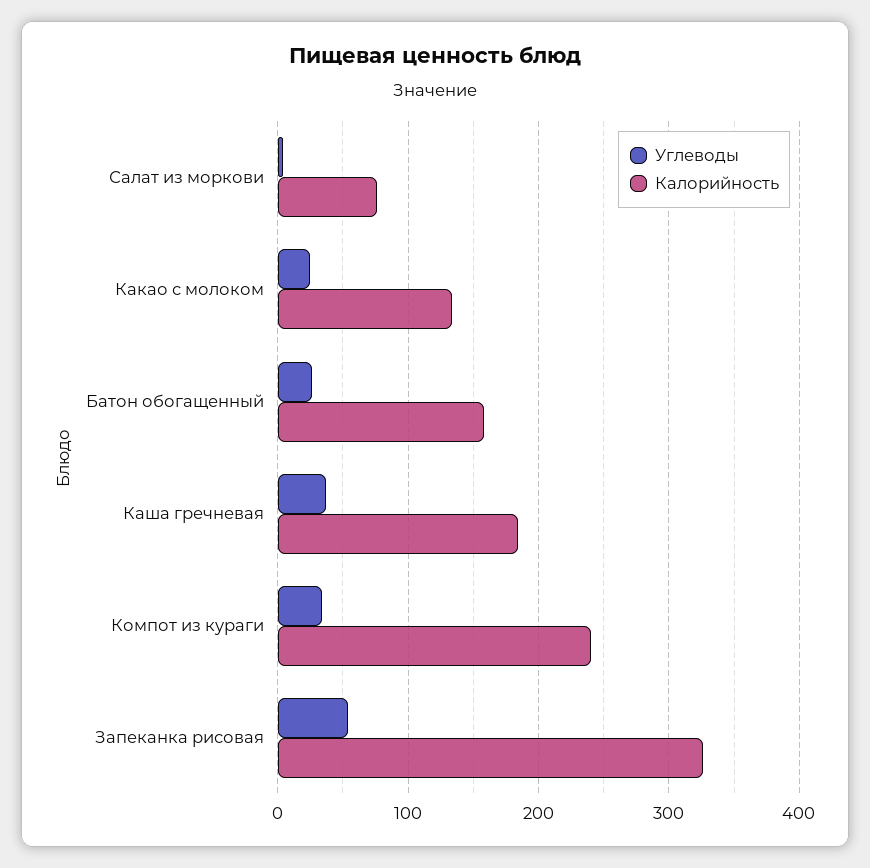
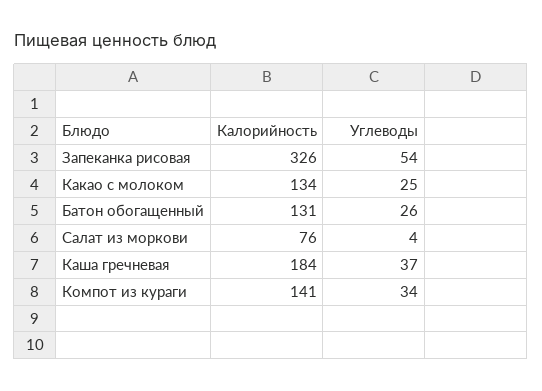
Калорийность, Батон обогащенный: 160 -> 131
Калорийность, Компот из кураги: 240 -> 141

